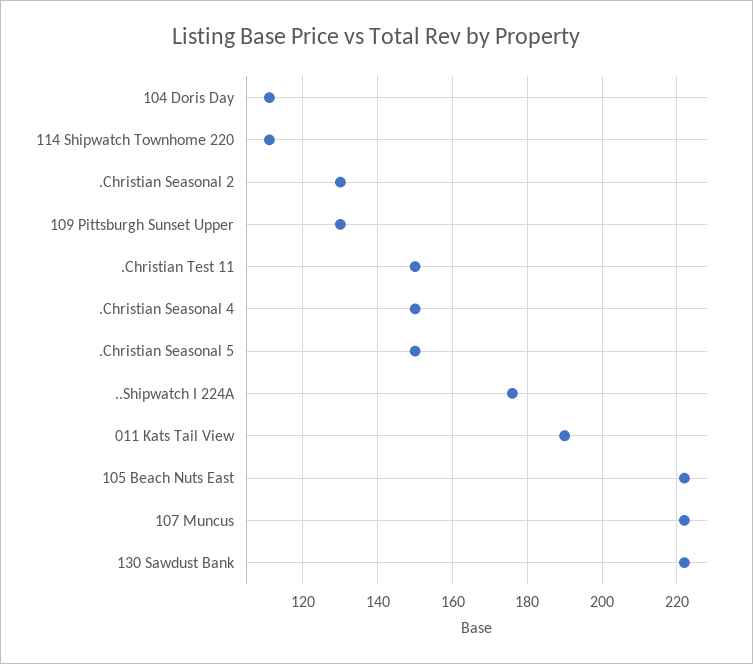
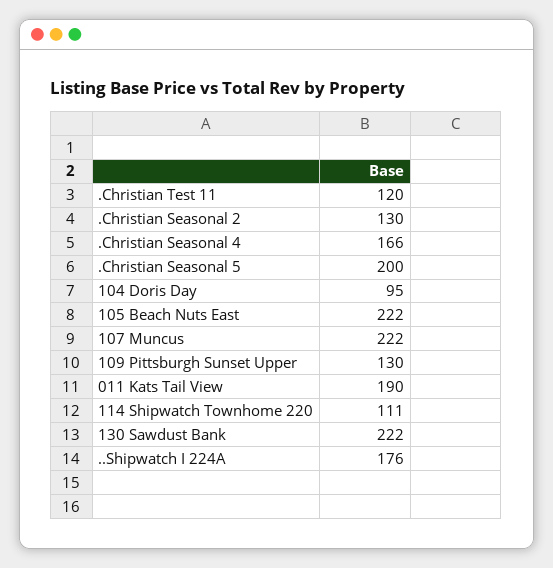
104 Doris Day: 110 -> 95
.Christian Test 11: 150 -> 120
.Christian Seasonal 4: 150 -> 166
.Christian Seasonal 5: 150 -> 200

